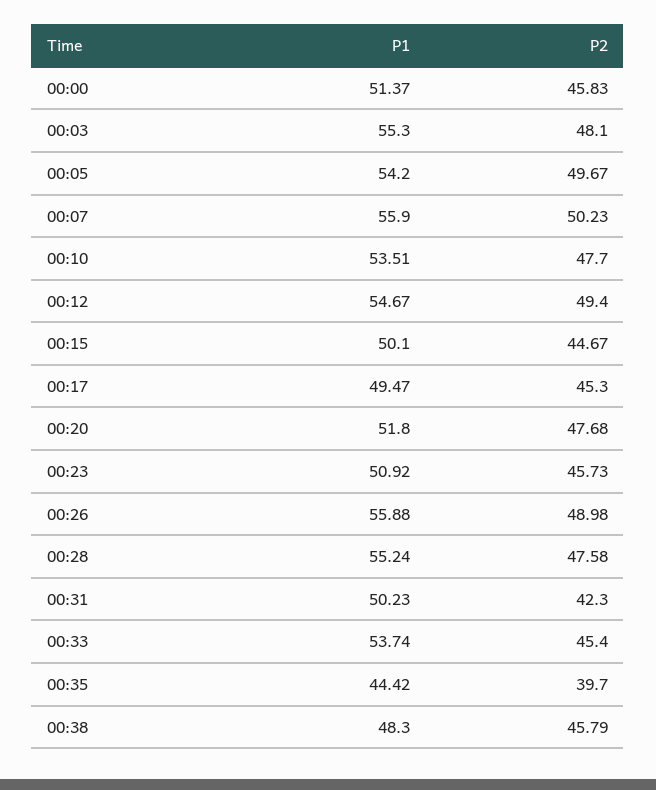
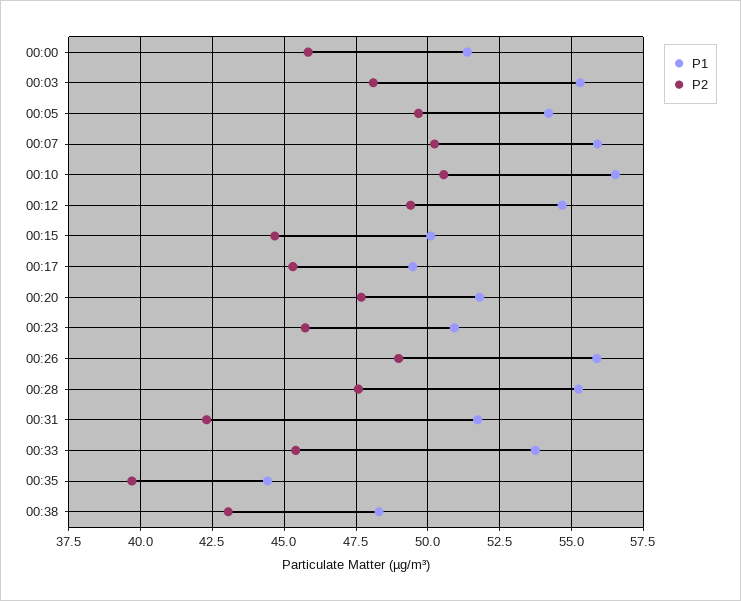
P1, 00:10: 53.51 -> 56.5
P2, 00:10: 47.7 -> 50.5
P1, 00:31: 50.23 -> 51.75
P2, 00:38: 45.79 -> 43

